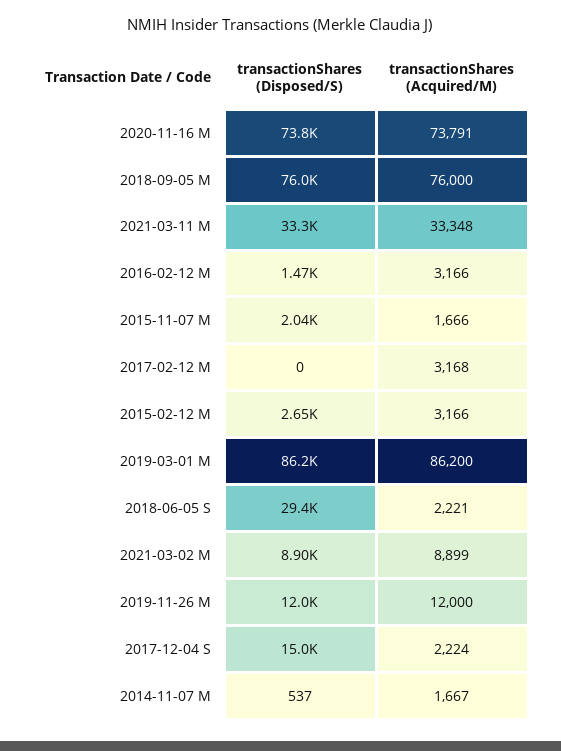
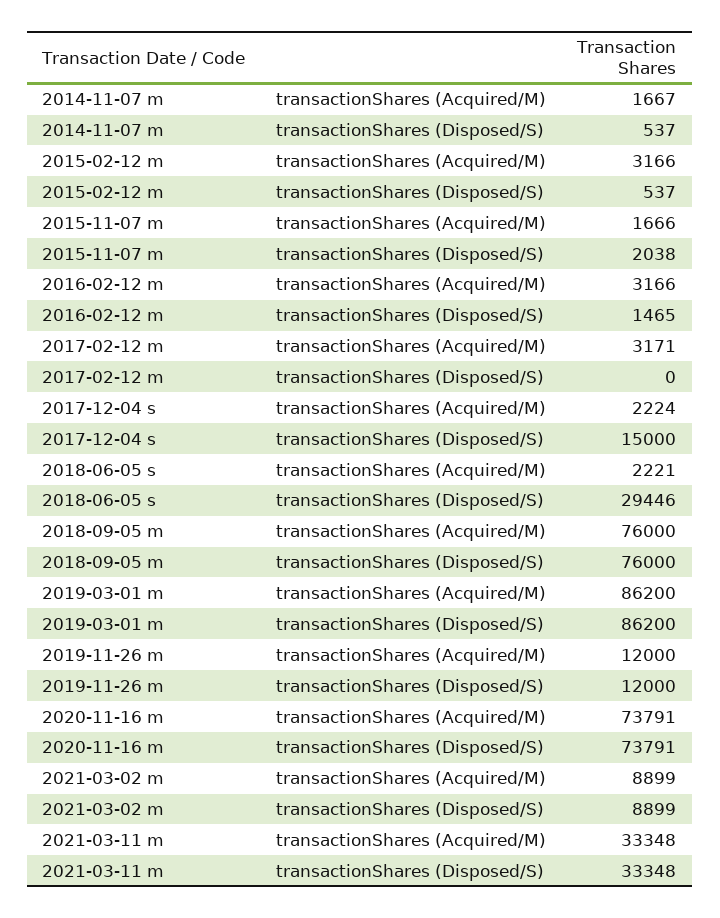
transactionShares (Acquired/M), 2017-02-12 M: 3168 -> 3171
transactionShares (Disposed/S), 2015-02-12 M: 2650 -> 537

